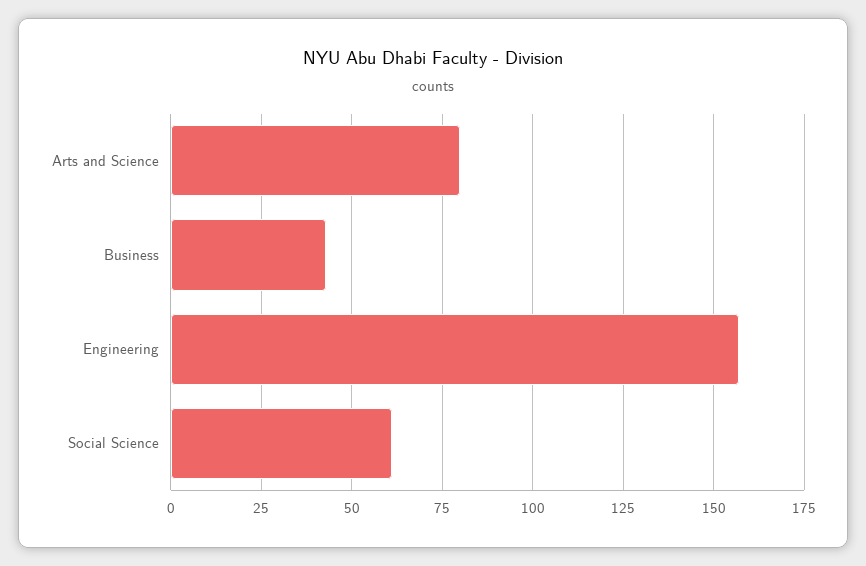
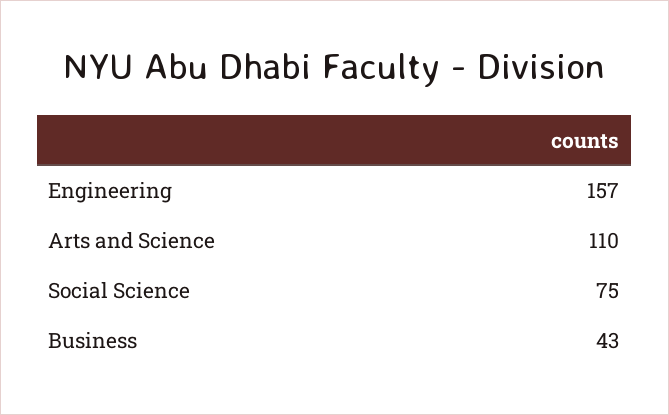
Arts and Science: 80 -> 110
Social Science: 60 -> 75

